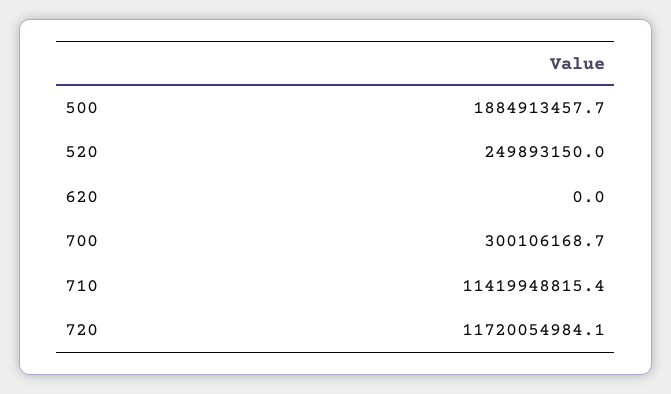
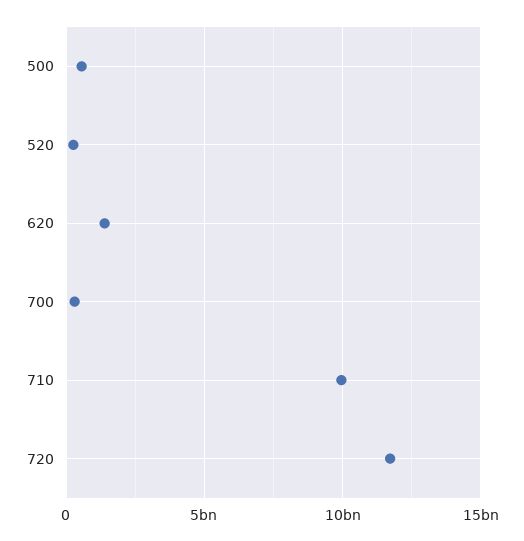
500: 1884913457.7 -> 500000000
620: 0 -> 1500000000
710: 11419948815.4 -> 10000000000

